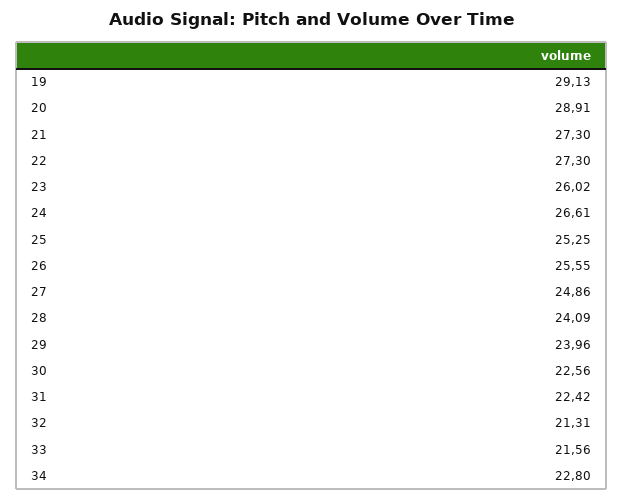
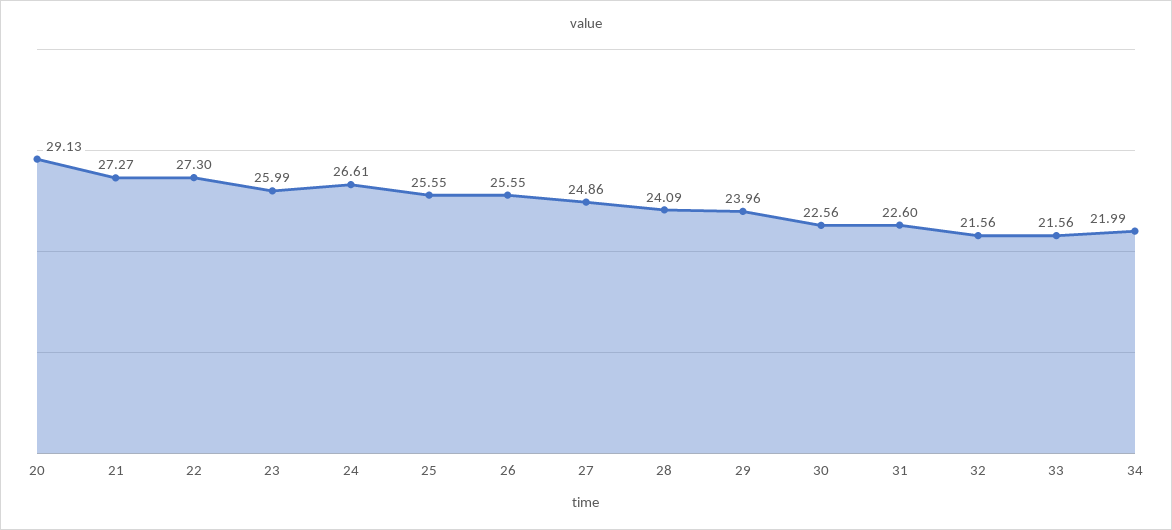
19: 29.13 -> none
20: 28.91 -> 29.13
21: 27.3 -> 27.27
23: 26.02 -> 25.99
25: 25.25 -> 25.55
31: 22.42 -> 22.6
32: 21.31 -> 21.56
34: 22.8 -> 21.99

